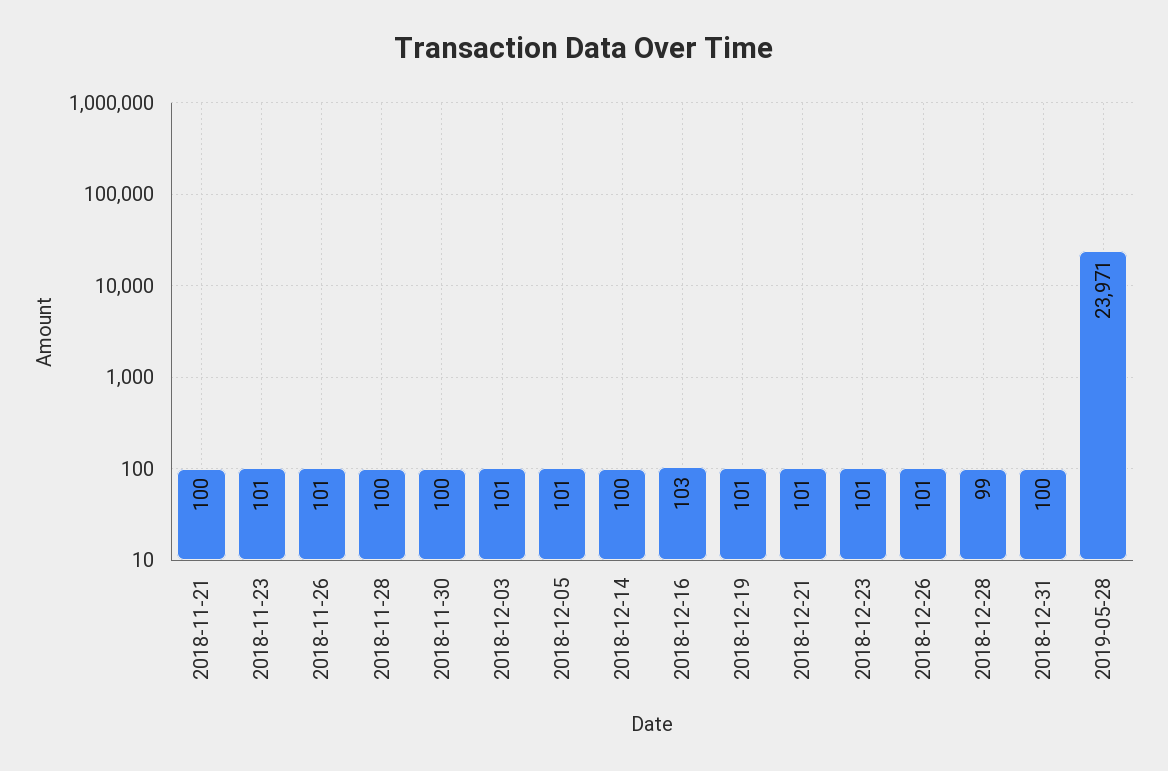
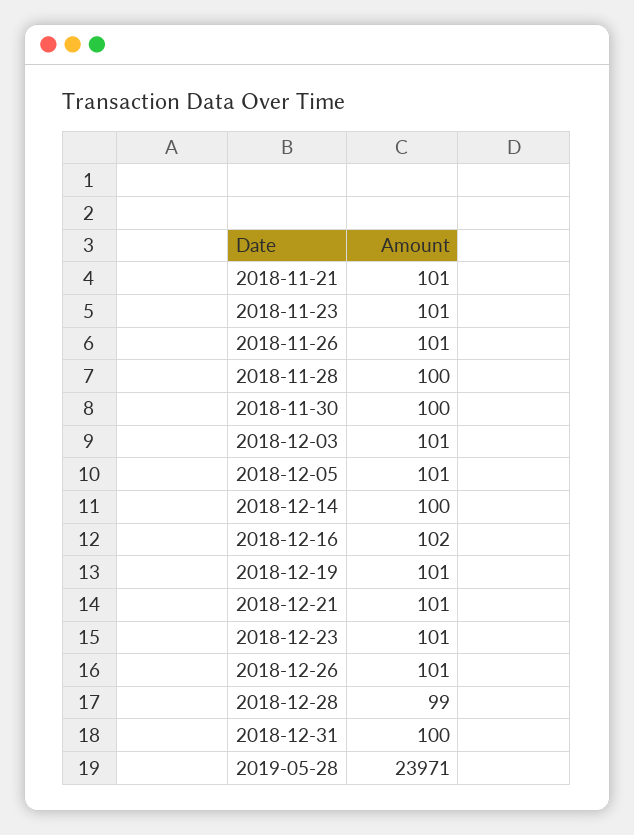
2018-11-21: 100 -> 101
2018-12-16: 103 -> 102

